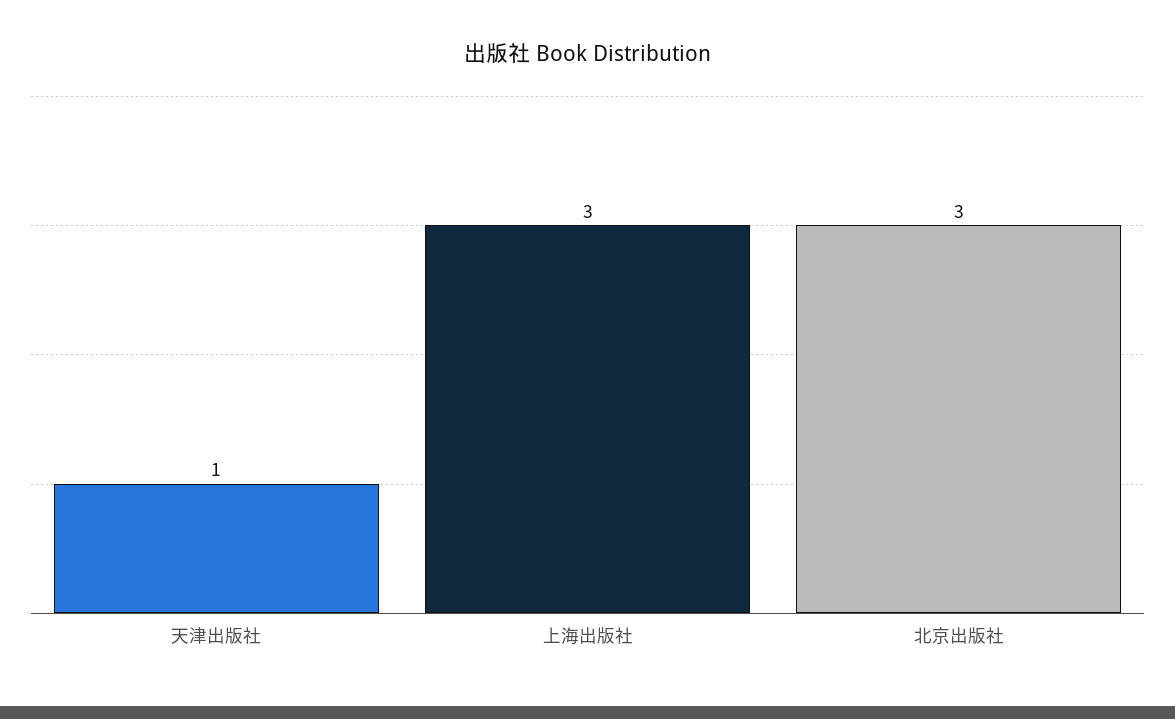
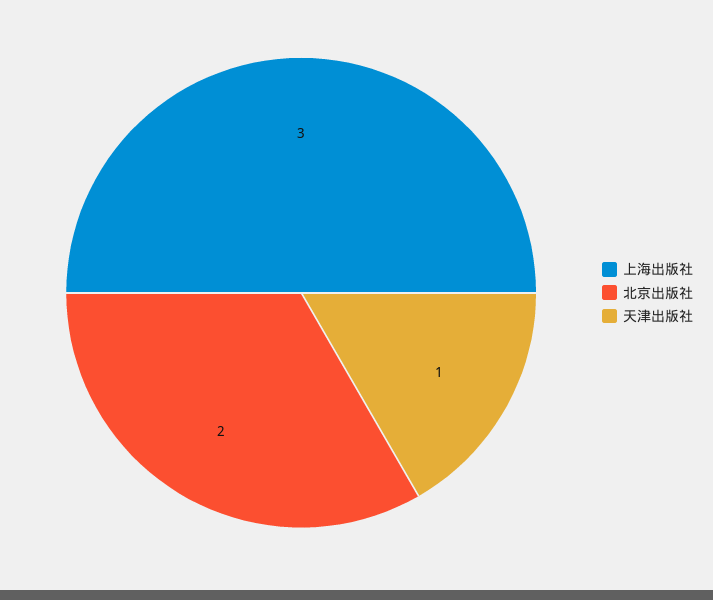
北京出版社: 3 -> 2

